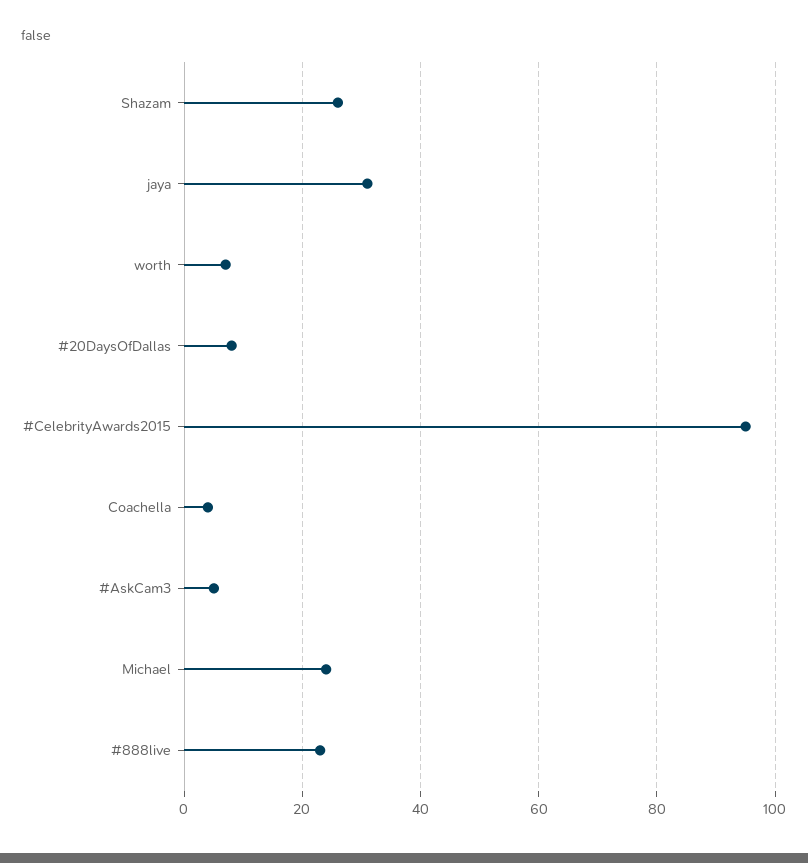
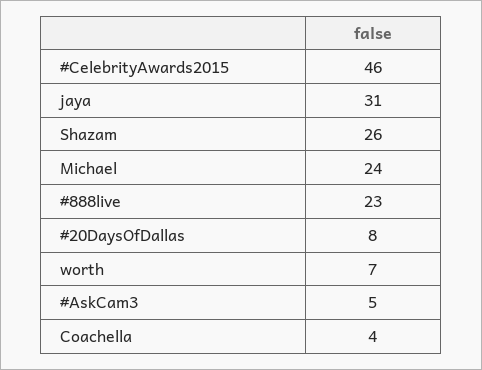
#CelebrityAwards2015: 95 -> 46

